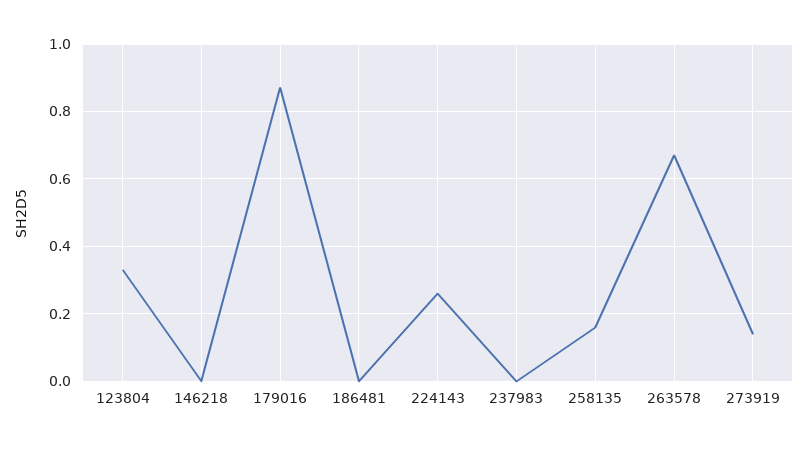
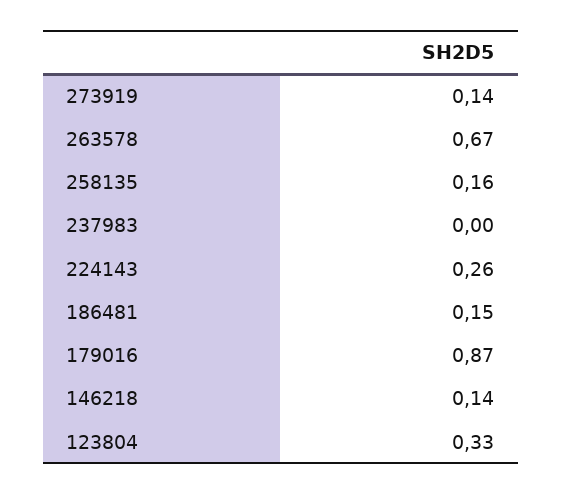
146218: 0 -> 0.14
186481: 0 -> 0.15

